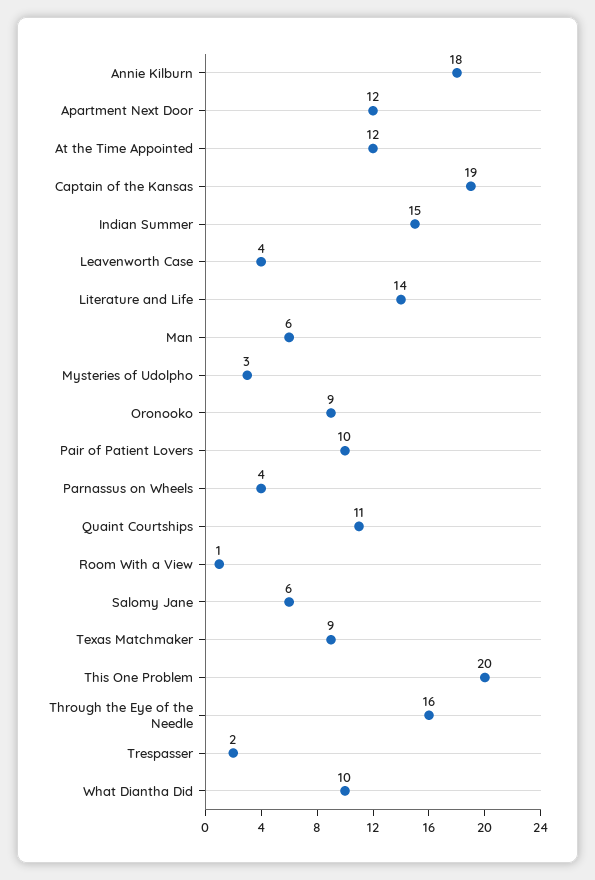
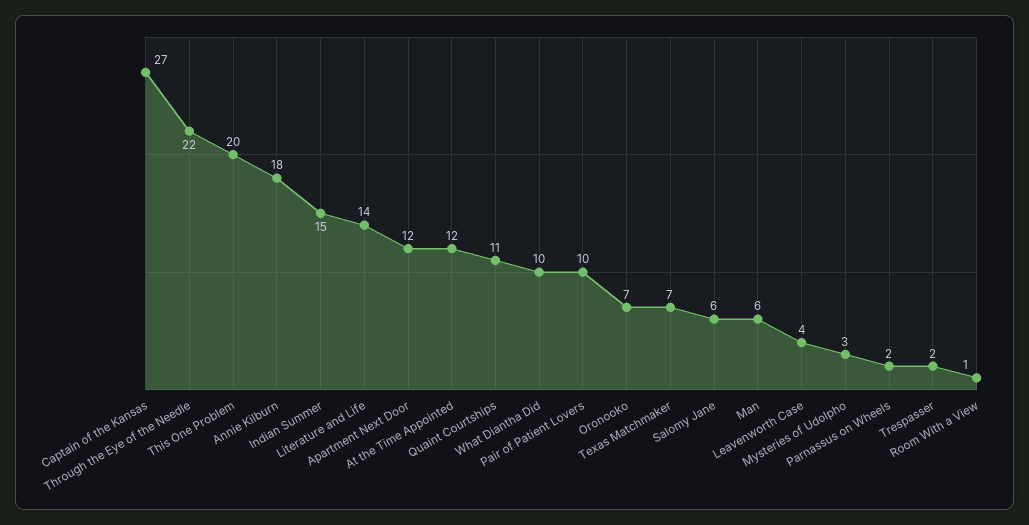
Captain of the Kansas: 19 -> 27
Oronooko: 9 -> 7
Parnassus on Wheels: 4 -> 2
Texas Matchmaker: 9 -> 7
Through the Eye of the Needle: 16 -> 22

